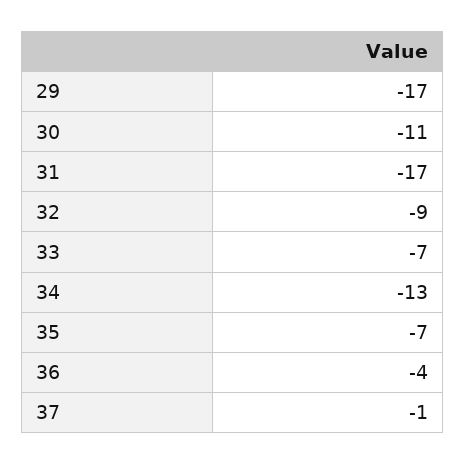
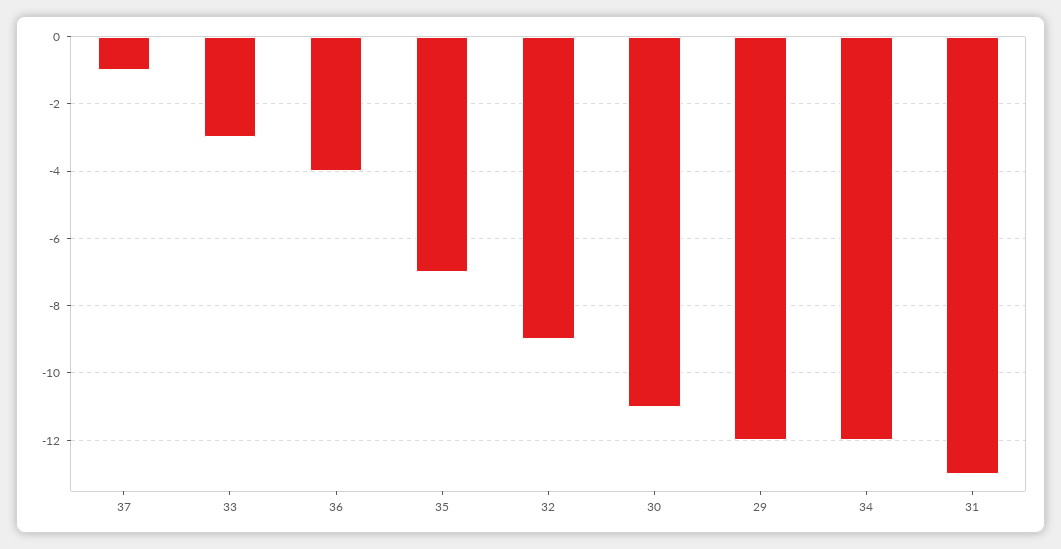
29: -17 -> -12
31: -17 -> -13
33: -7 -> -3
34: -13 -> -12

